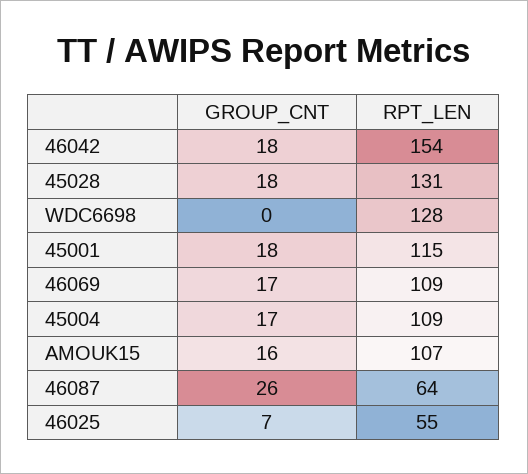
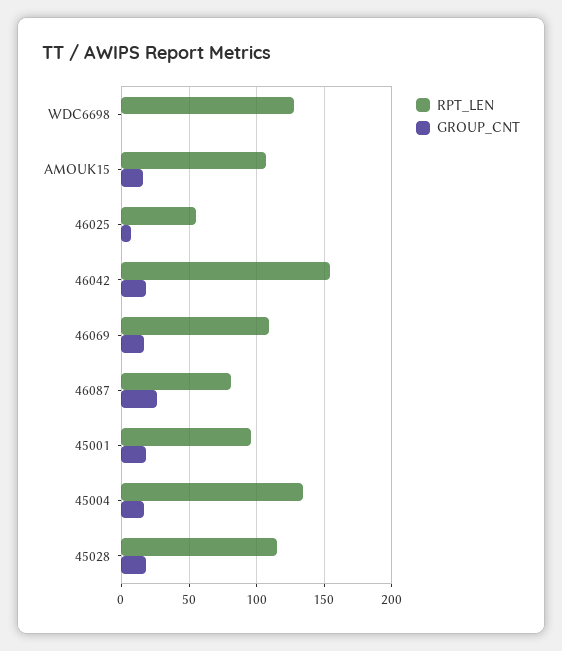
RPT_LEN, 45028: 131 -> 115
RPT_LEN, 45001: 115 -> 95
RPT_LEN, 45004: 109 -> 135
RPT_LEN, 46087: 64 -> 80

